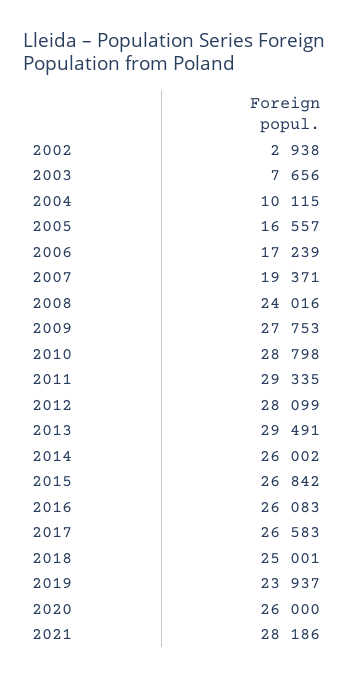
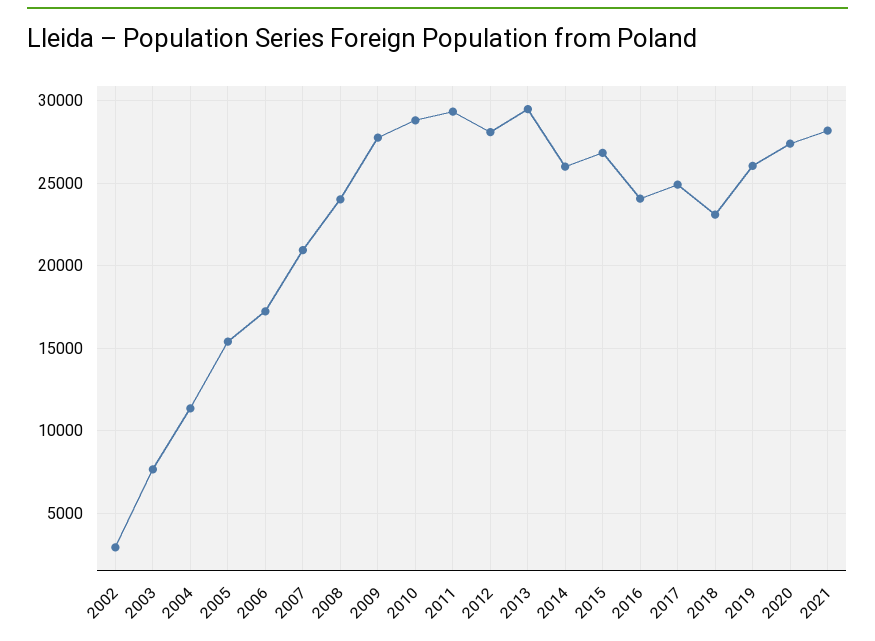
2004: 10115 -> 11500
2005: 16557 -> 15500
2007: 19371 -> 21000
2016: 26083 -> 24000
2017: 26583 -> 25000
2018: 25001 -> 23000
2019: 23937 -> 26000
2020: 26000 -> 27500

